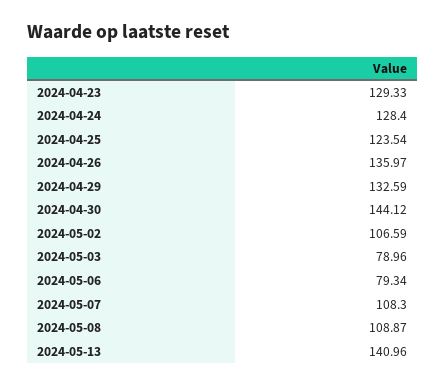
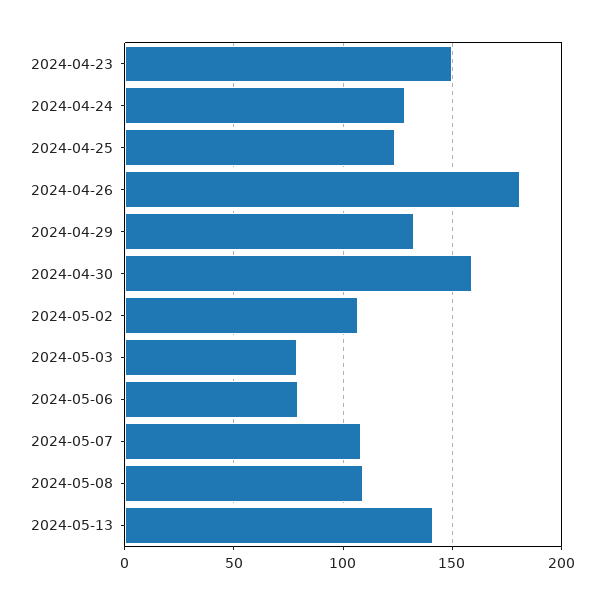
2024-04-23: 129.33 -> 150
2024-04-26: 135.97 -> 180
2024-04-30: 144.12 -> 160

